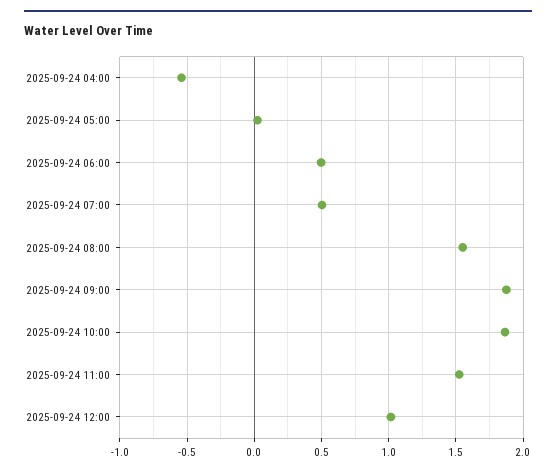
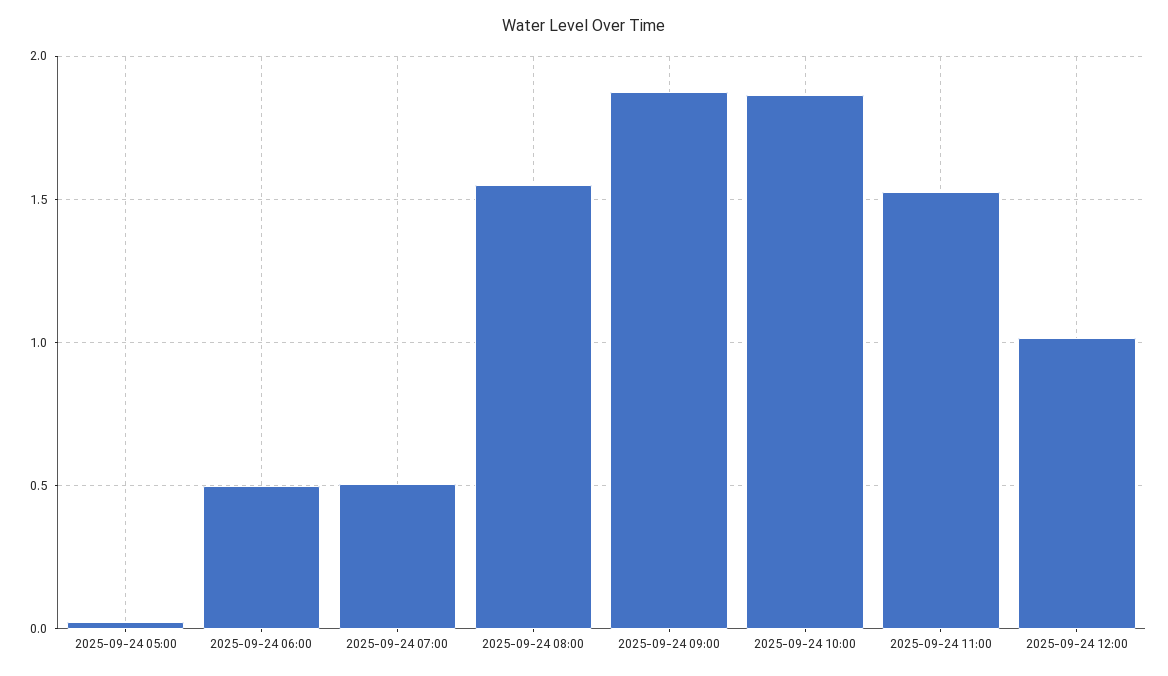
2025-09-24 04:00: -0.55 -> none

